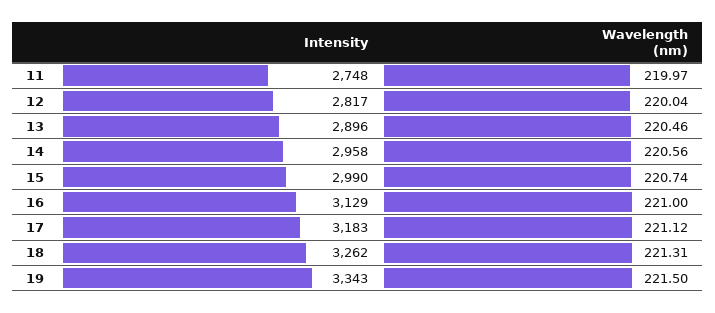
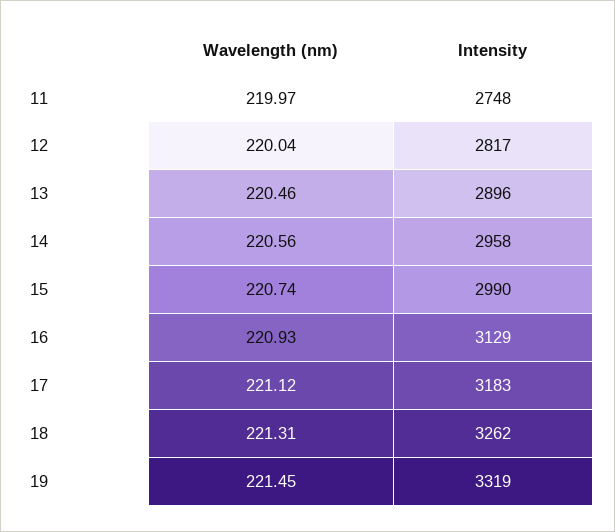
Wavelength (nm), 16: 221 -> 220.93
Intensity, 19: 3343 -> 3319
Wavelength (nm), 19: 221.5 -> 221.45

